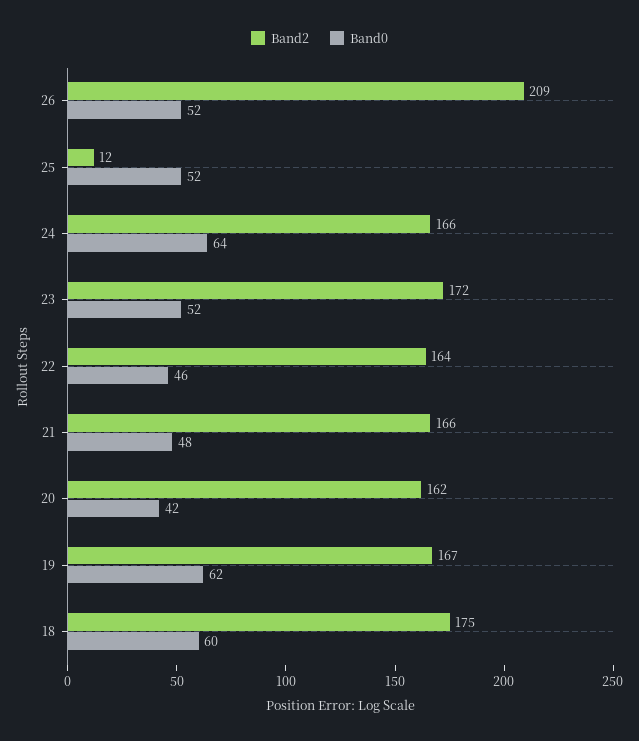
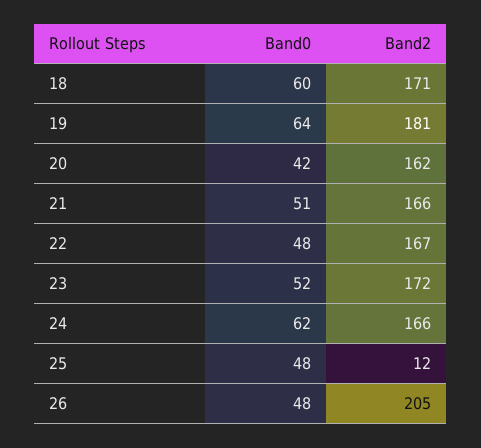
Band2, 26: 209 -> 205
Band0, 26: 52 -> 48
Band0, 25: 52 -> 48
Band0, 24: 64 -> 62
Band2, 22: 164 -> 167
Band0, 22: 46 -> 48
Band0, 21: 48 -> 51
Band2, 19: 167 -> 181
Band0, 19: 62 -> 64
Band2, 18: 175 -> 171

